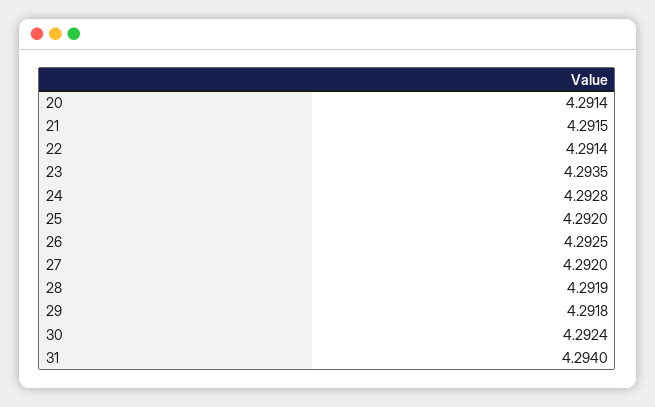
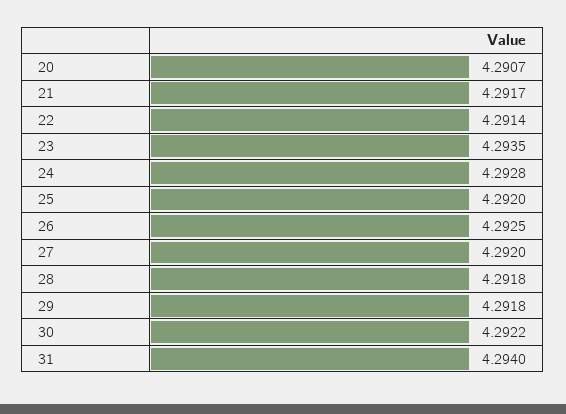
20: 4.2914 -> 4.2907
21: 4.2915 -> 4.2917
28: 4.2919 -> 4.2918
30: 4.2924 -> 4.2922

